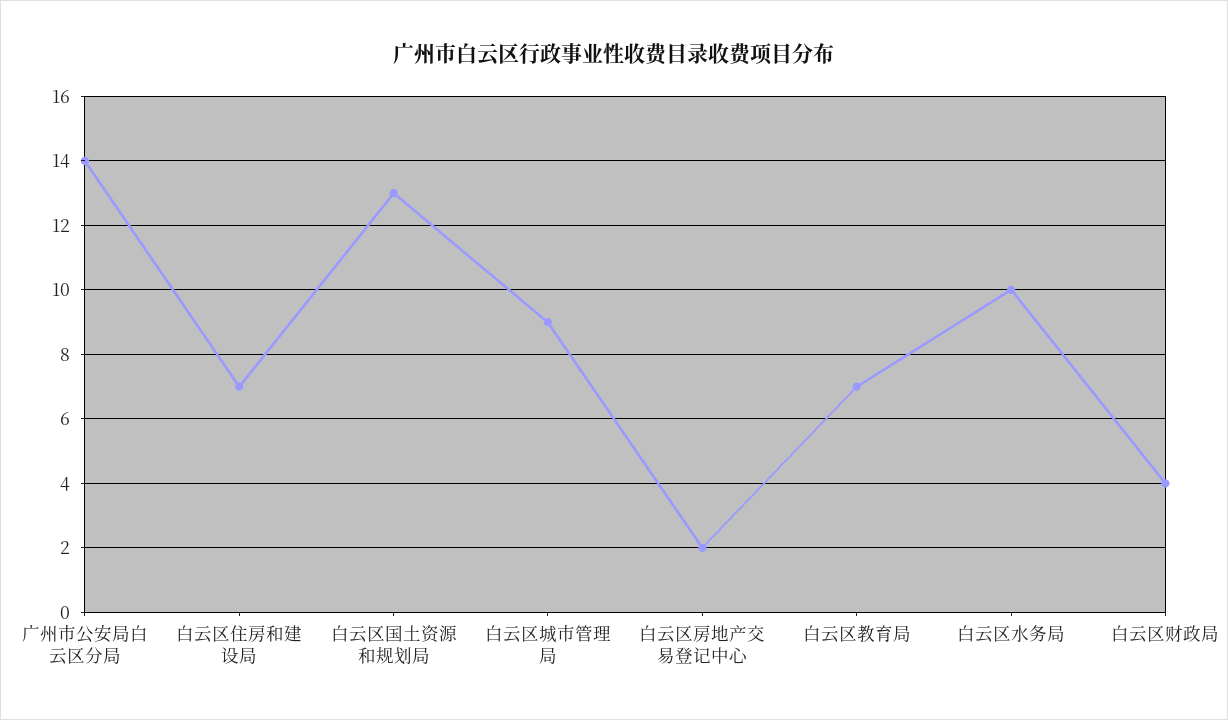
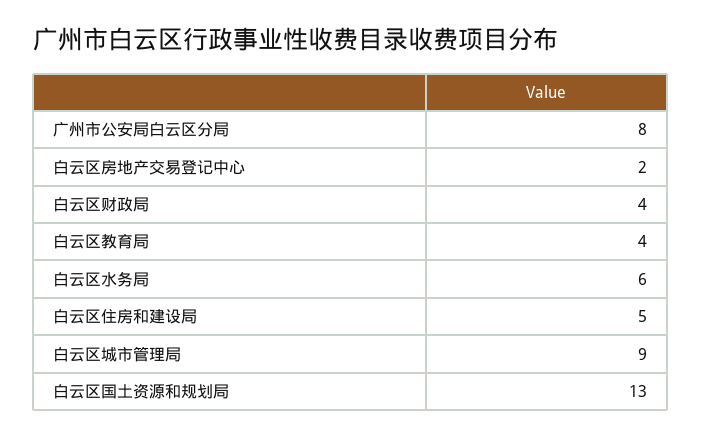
广州市公安局白云区分局: 14 -> 8
白云区住房和建设局: 7 -> 5
白云区教育局: 7 -> 4
白云区水务局: 10 -> 6

